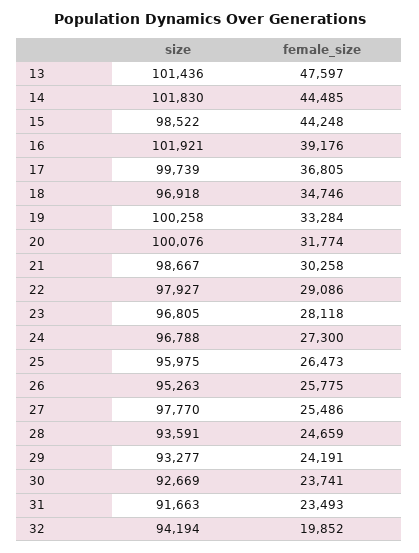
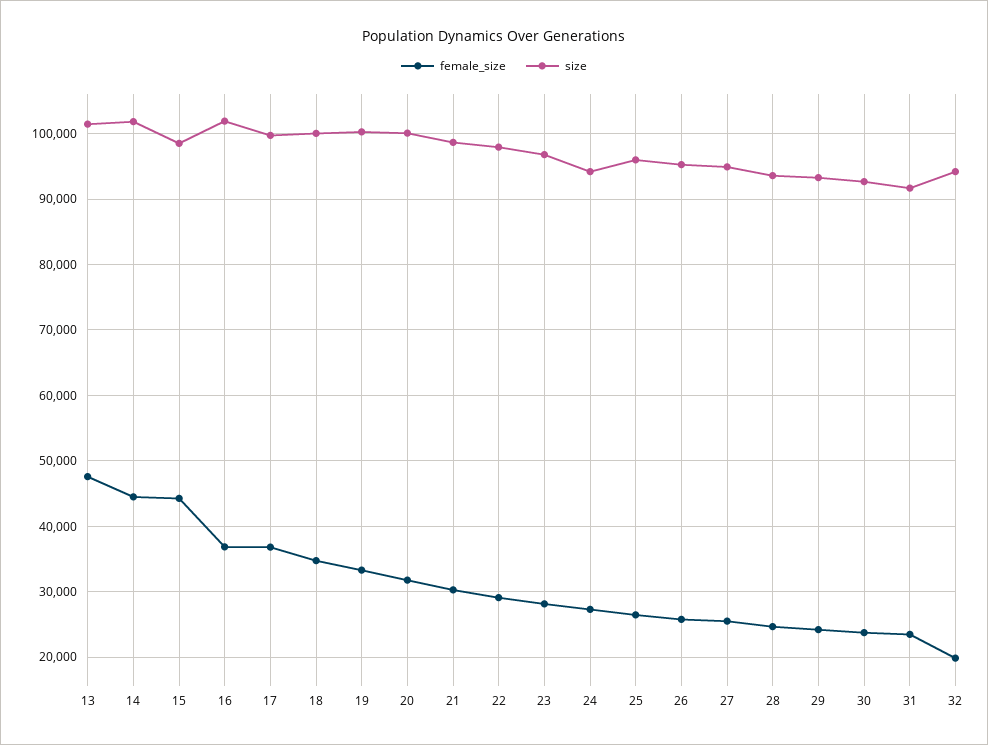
female_size, 16: 39176 -> 37000
size, 18: 96918 -> 100000
size, 24: 96788 -> 94000
size, 27: 97770 -> 95000

